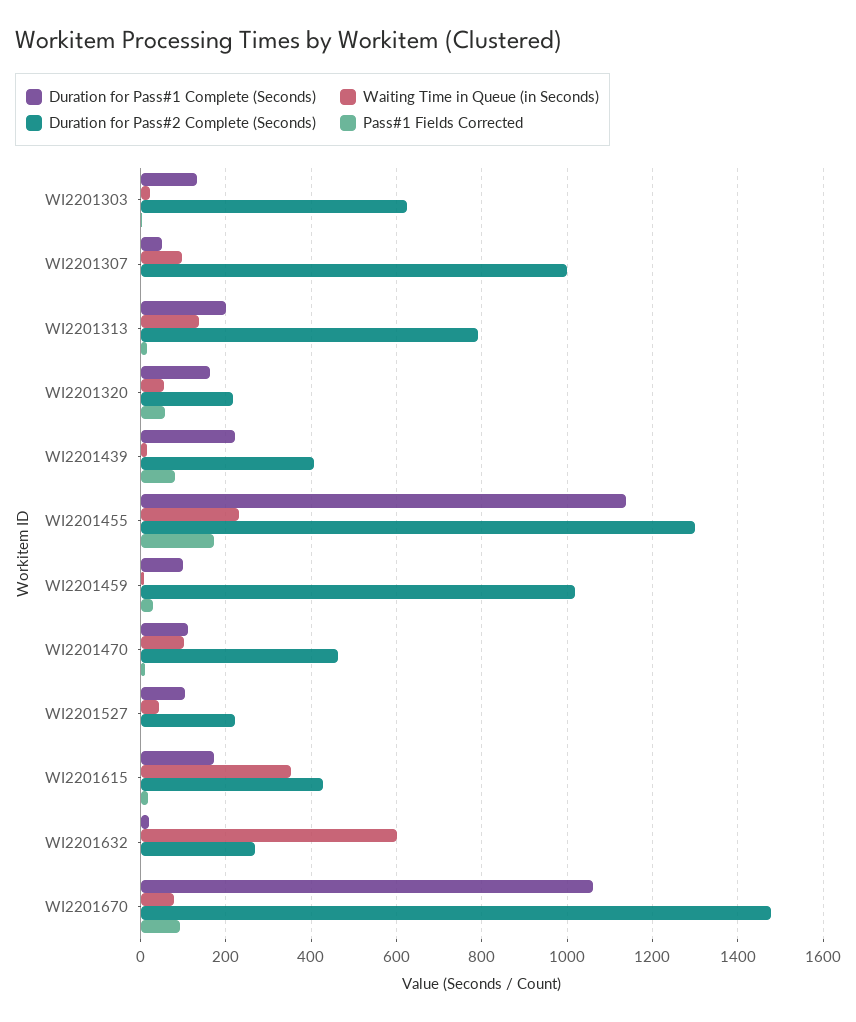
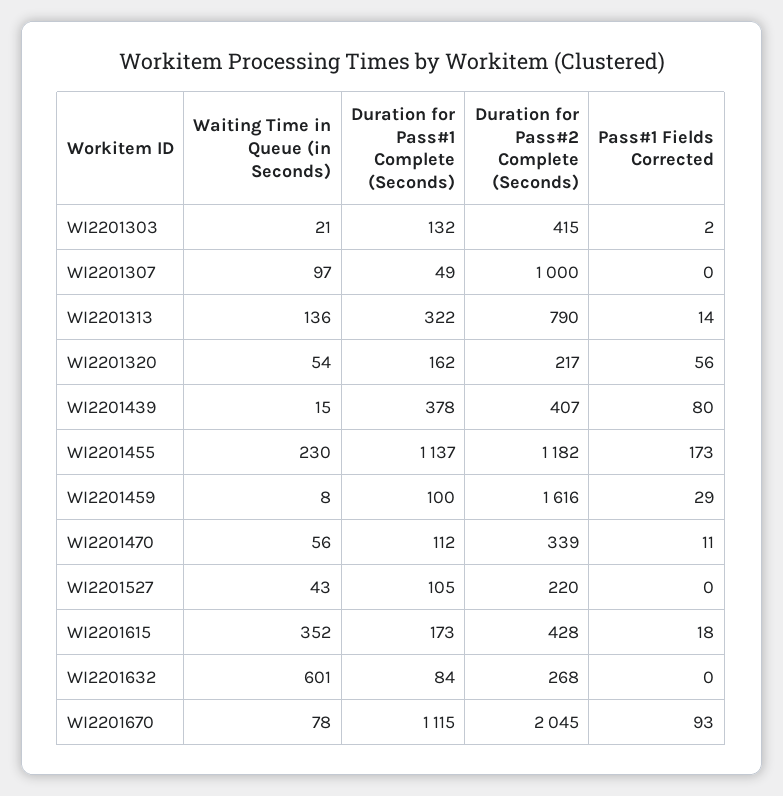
Duration for Pass#2 Complete (Seconds), WI2201303: 620 -> 415
Duration for Pass#1 Complete (Seconds), WI2201313: 200 -> 322
Duration for Pass#1 Complete (Seconds), WI2201439: 220 -> 378
Duration for Pass#2 Complete (Seconds), WI2201455: 1300 -> 1182
Duration for Pass#2 Complete (Seconds), WI2201459: 1020 -> 1616
Waiting Time in Queue (in Seconds), WI2201470: 100 -> 56
Duration for Pass#2 Complete (Seconds), WI2201470: 460 -> 339
Duration for Pass#1 Complete (Seconds), WI2201632: 20 -> 84
Duration for Pass#1 Complete (Seconds), WI2201670: 1060 -> 1115
Duration for Pass#2 Complete (Seconds), WI2201670: 1480 -> 2045

